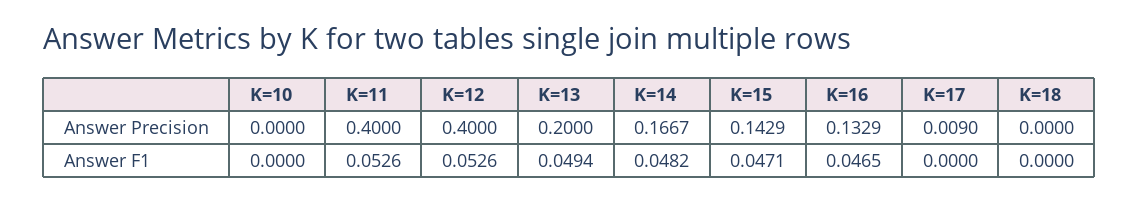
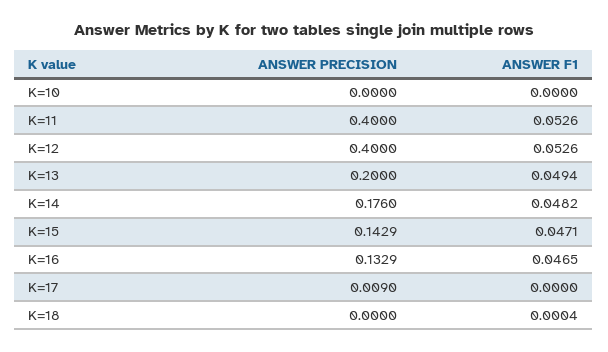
K=14, Answer Precision: 0.1667 -> 0.176
K=18, Answer F1: 0 -> 0.0004

